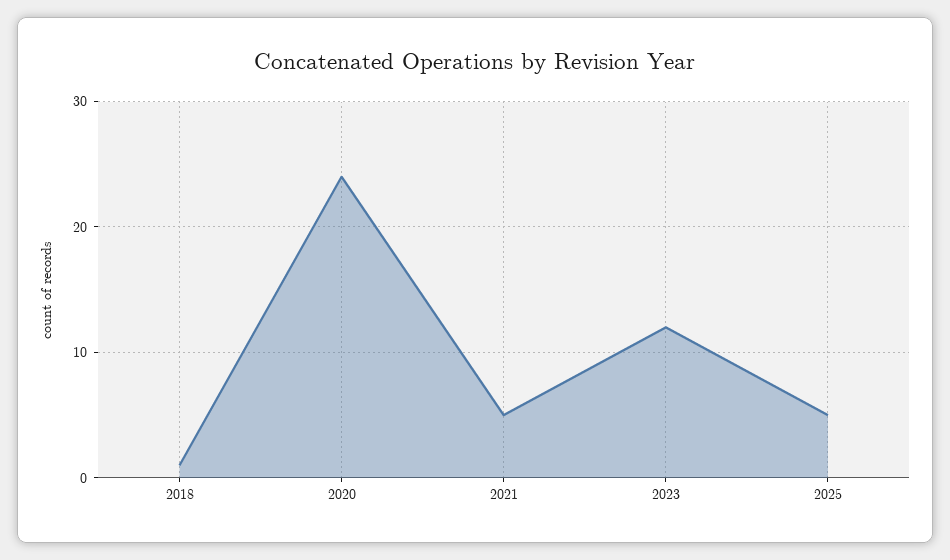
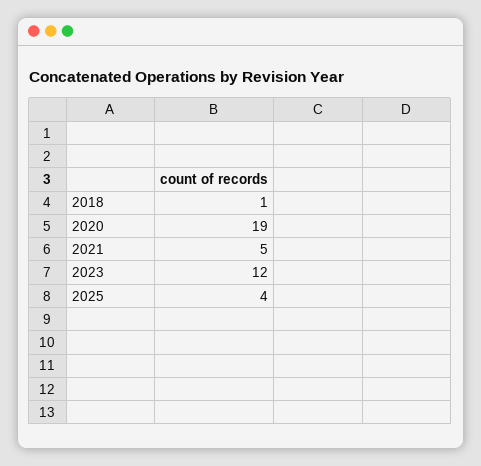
2020: 24 -> 19
2025: 5 -> 4

